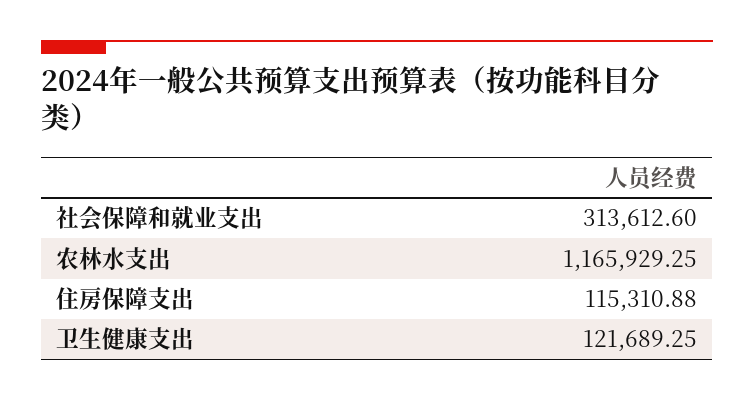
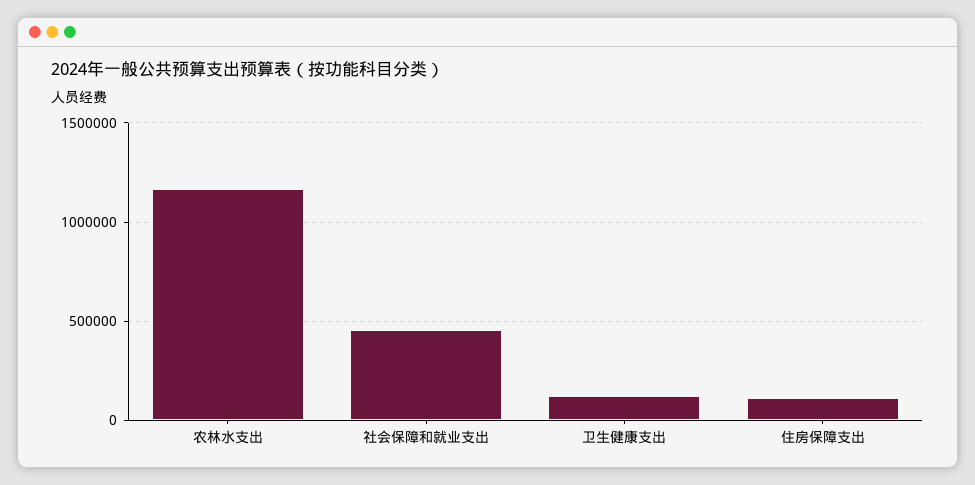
社会保障和就业支出: 313612.6 -> 450000

